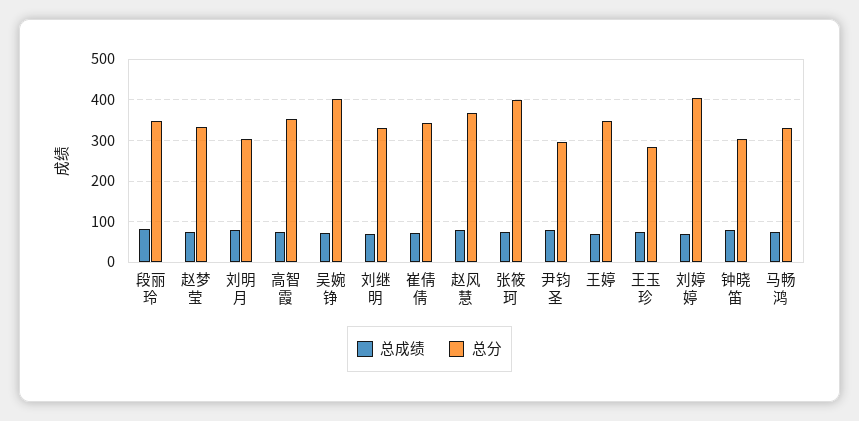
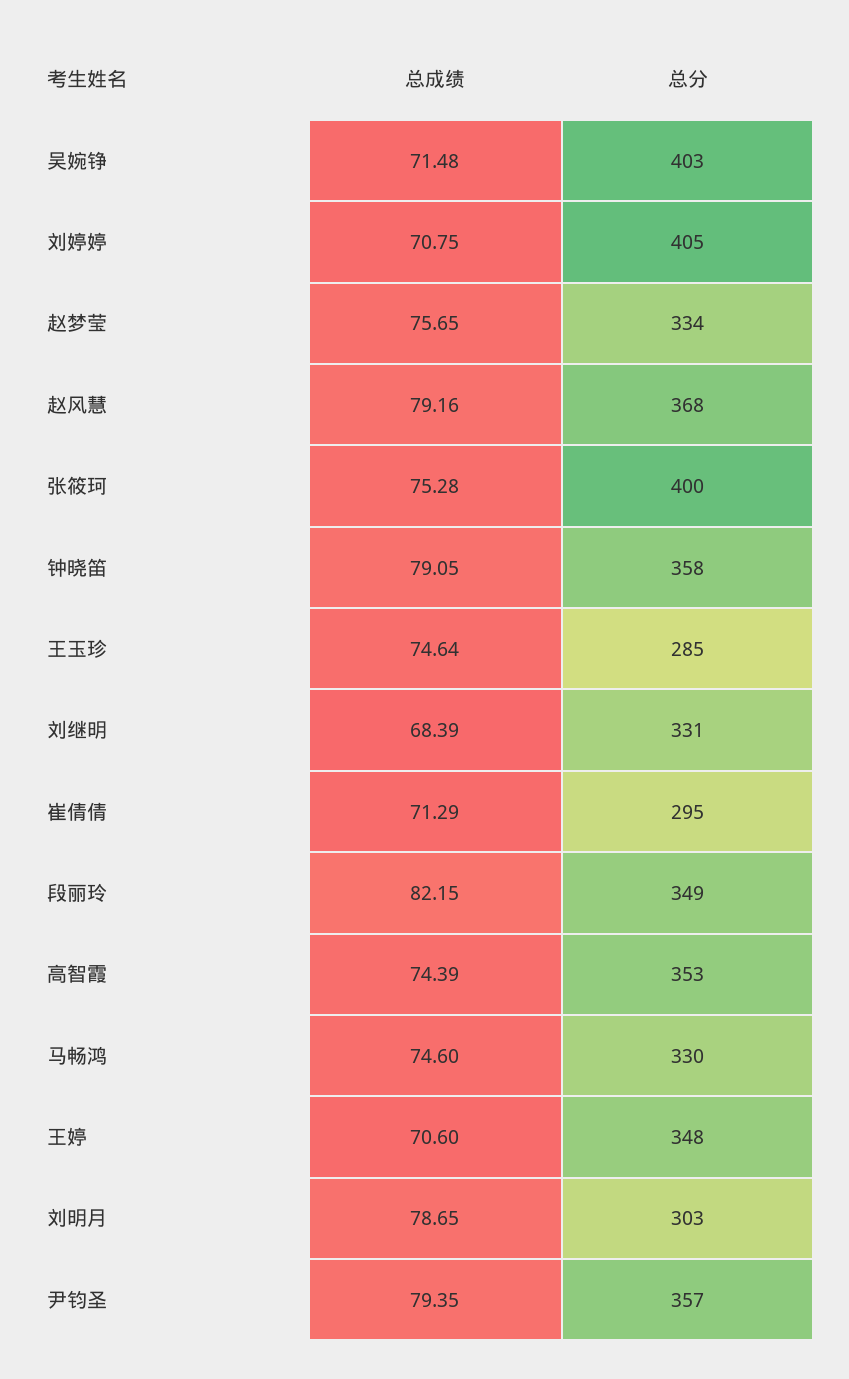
总分, 崔倩倩: 340 -> 295
总分, 尹钧圣: 300 -> 357
总分, 钟晓笛: 300 -> 358

